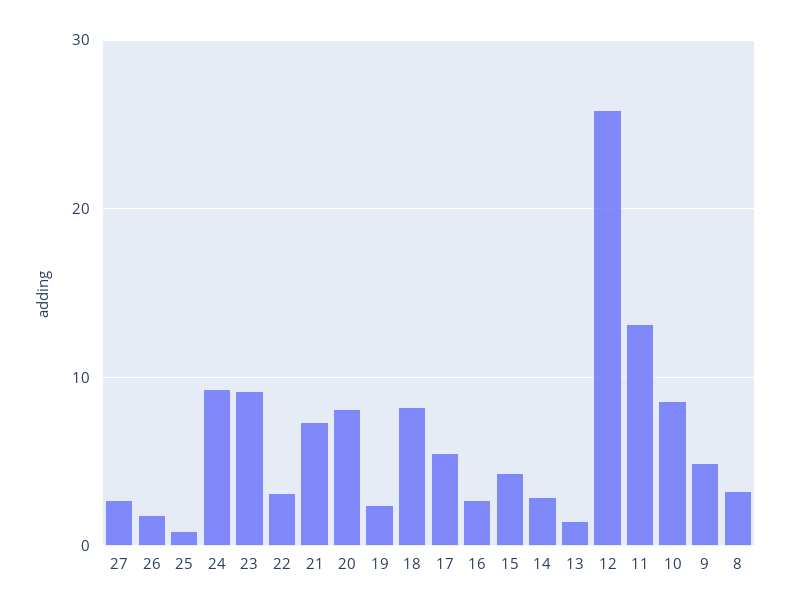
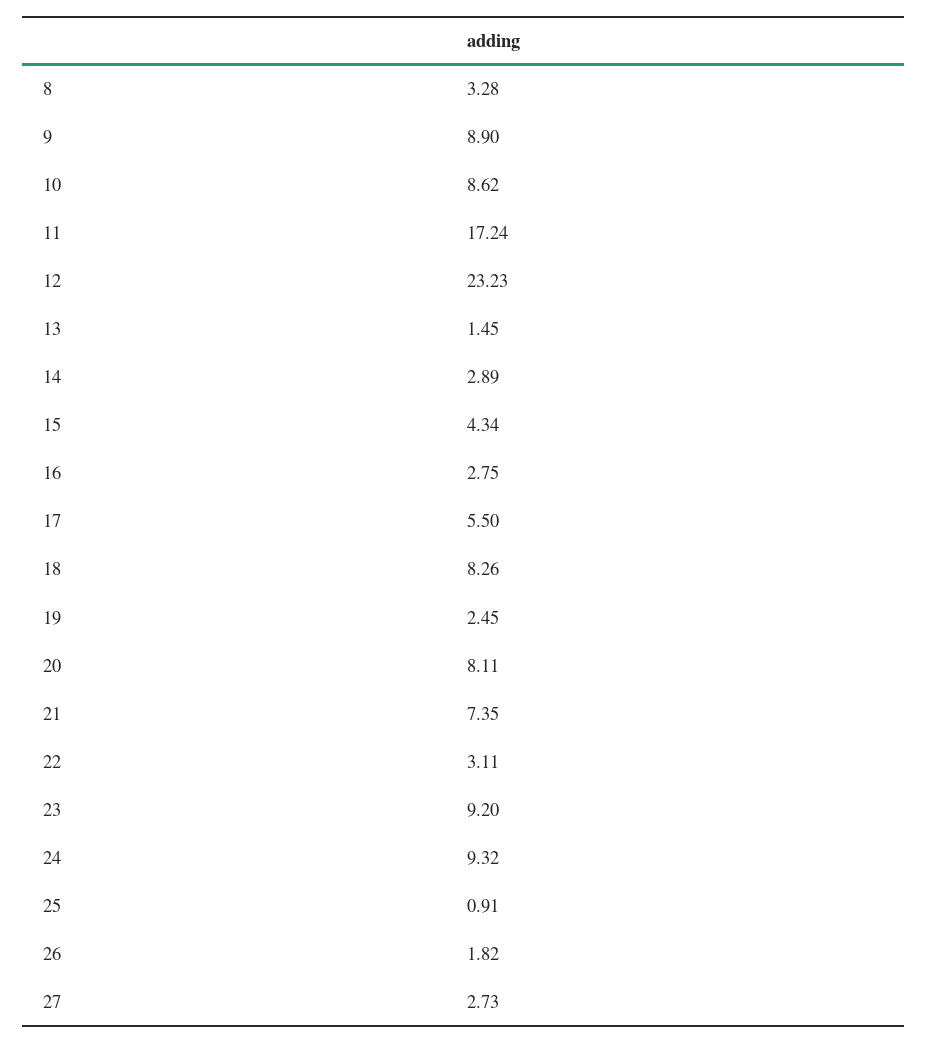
12: 26 -> 23.23
11: 13 -> 17.24
9: 5 -> 8.9

